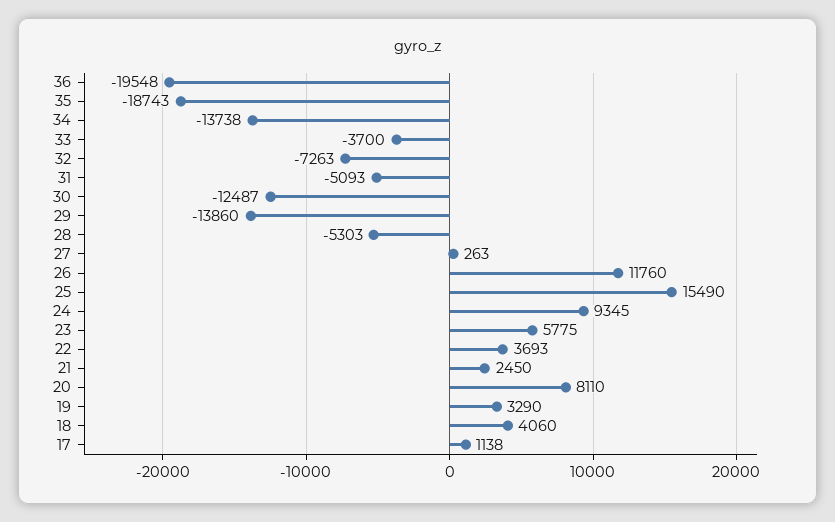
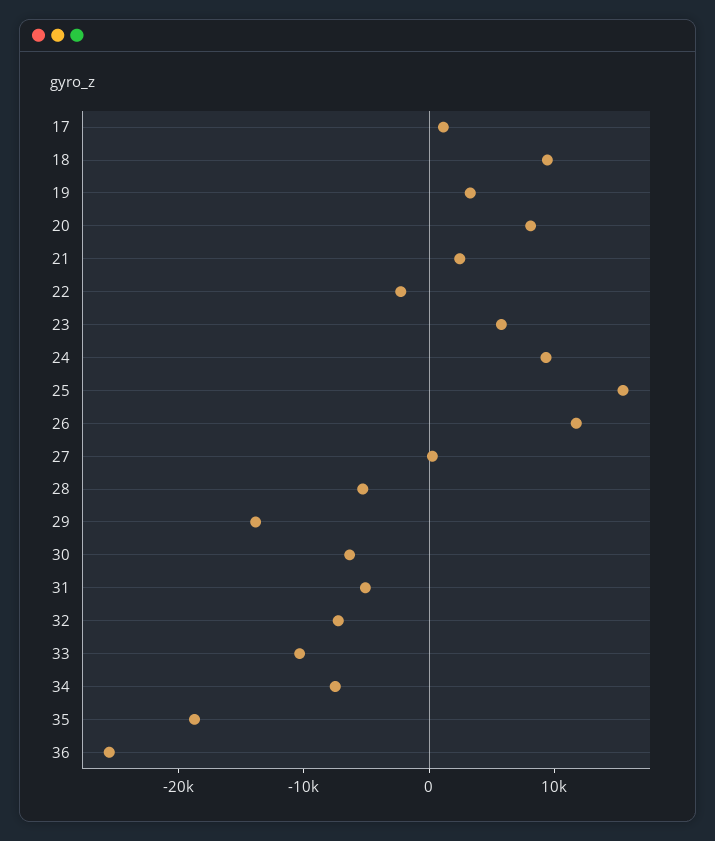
36: -19548 -> -26000
34: -13738 -> -8000
33: -3700 -> -10000
30: -12487 -> -6000
22: 3693 -> -2000
18: 4060 -> 10000

